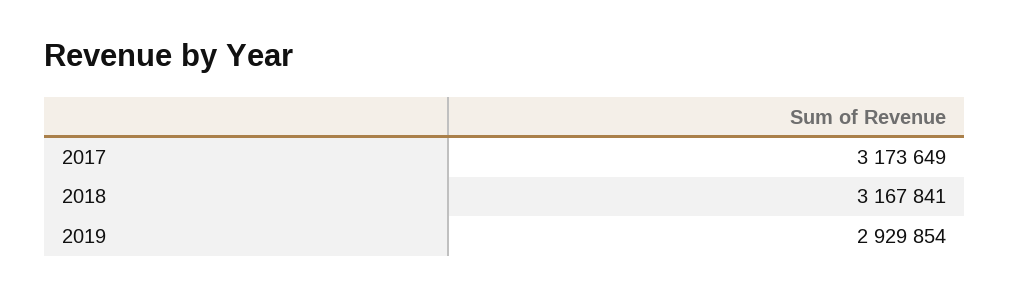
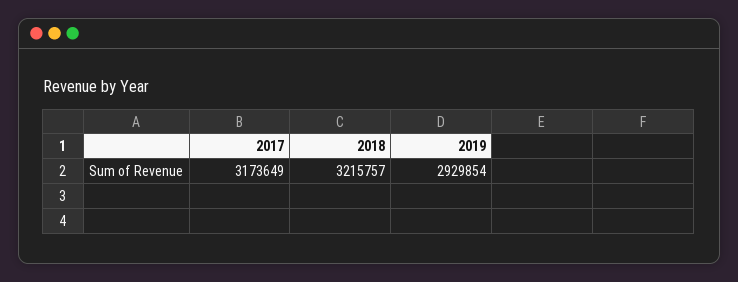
2018: 3167841 -> 3215757

